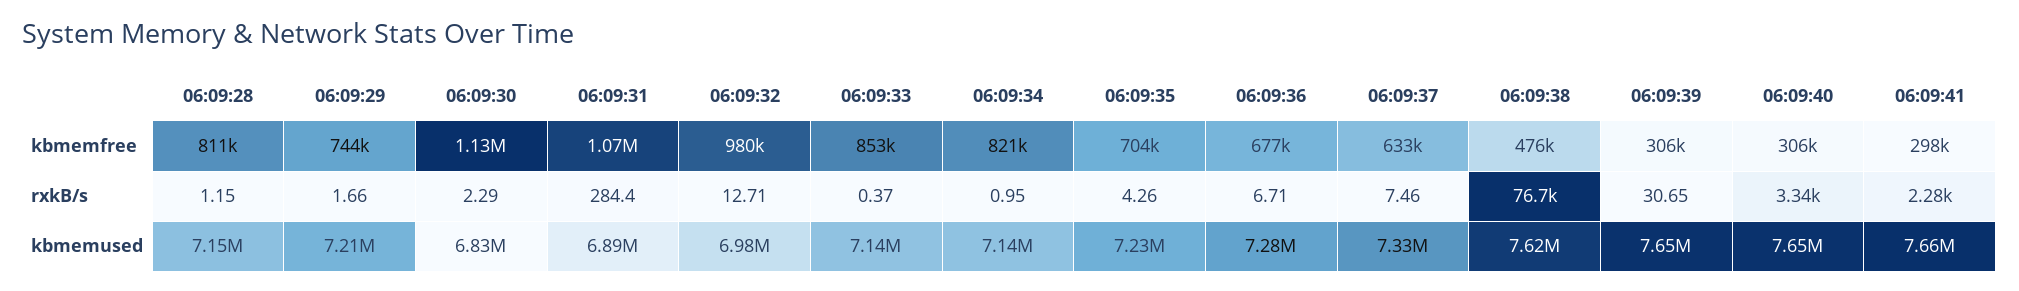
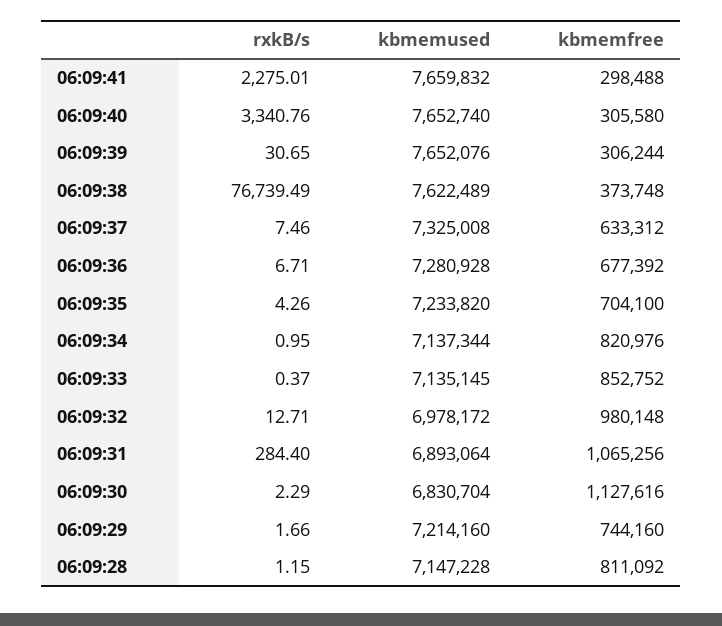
06:09:38, kbmemfree: 476000 -> 373748

